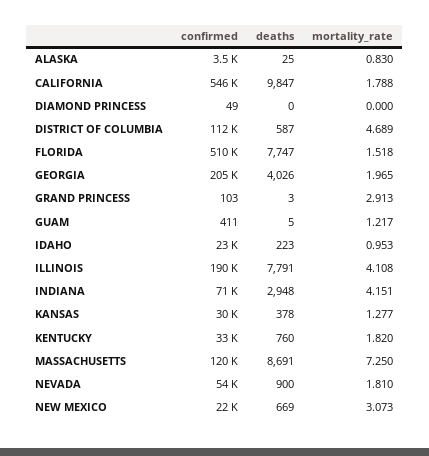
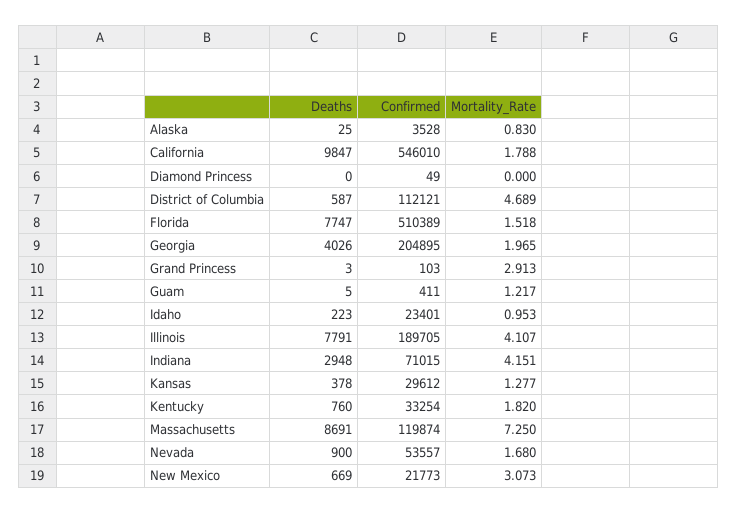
mortality_rate, ILLINOIS: 4.108 -> 4.107
mortality_rate, NEVADA: 1.81 -> 1.68

